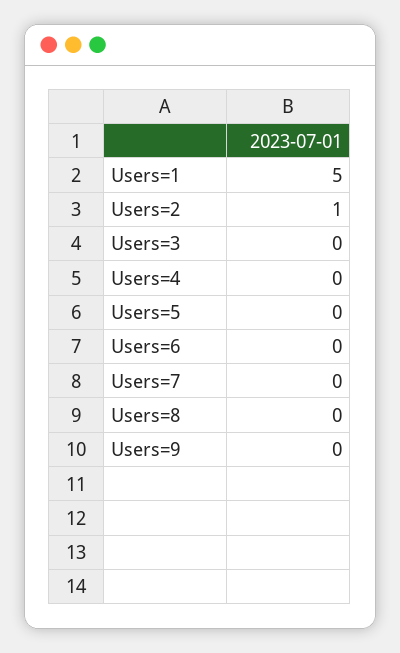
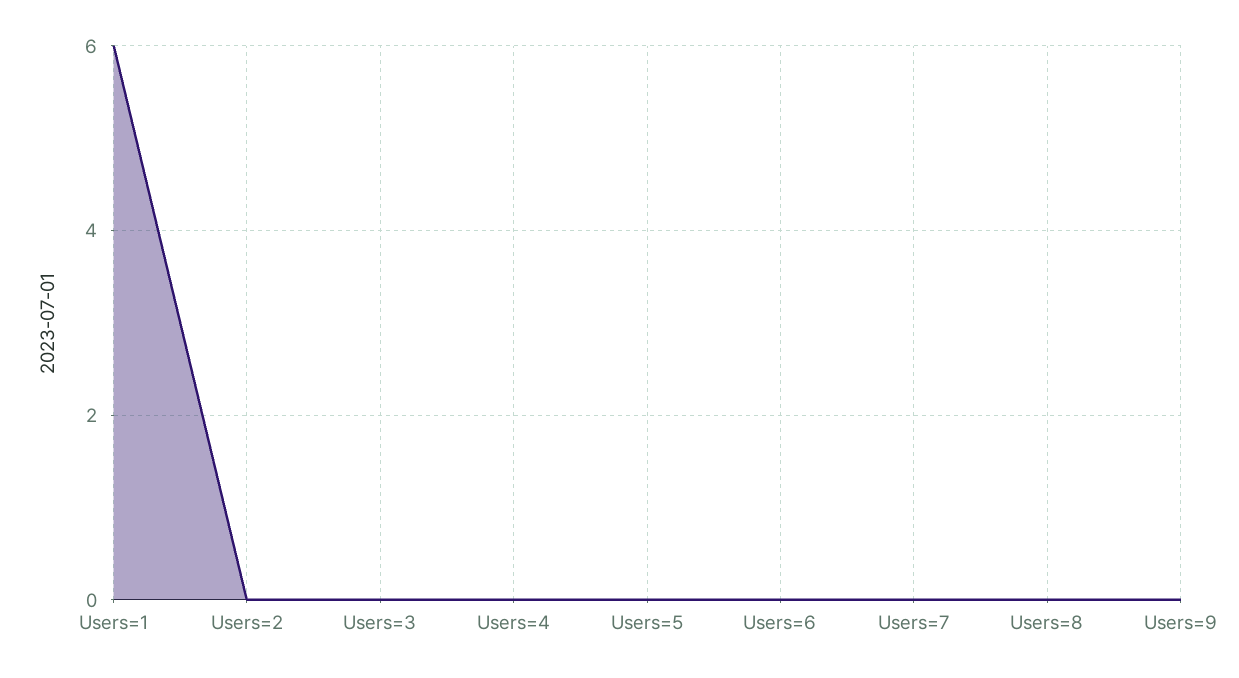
Users=1: 5 -> 6
Users=2: 1 -> 0

